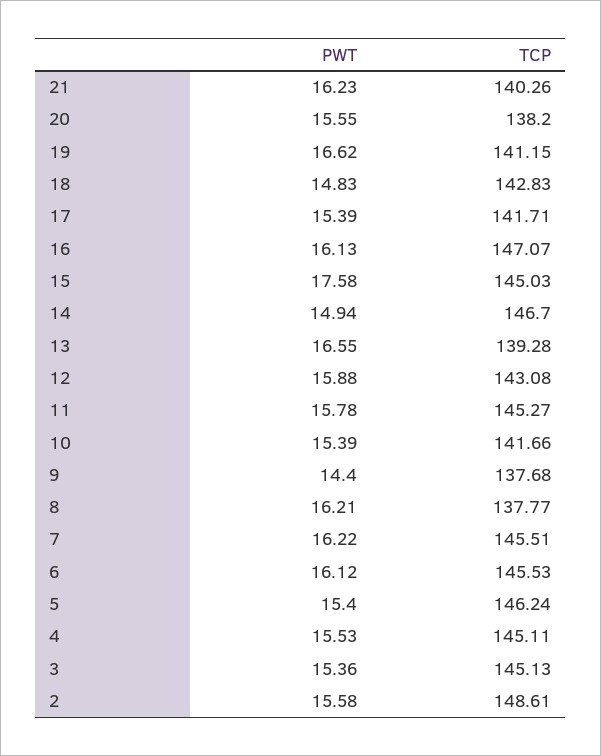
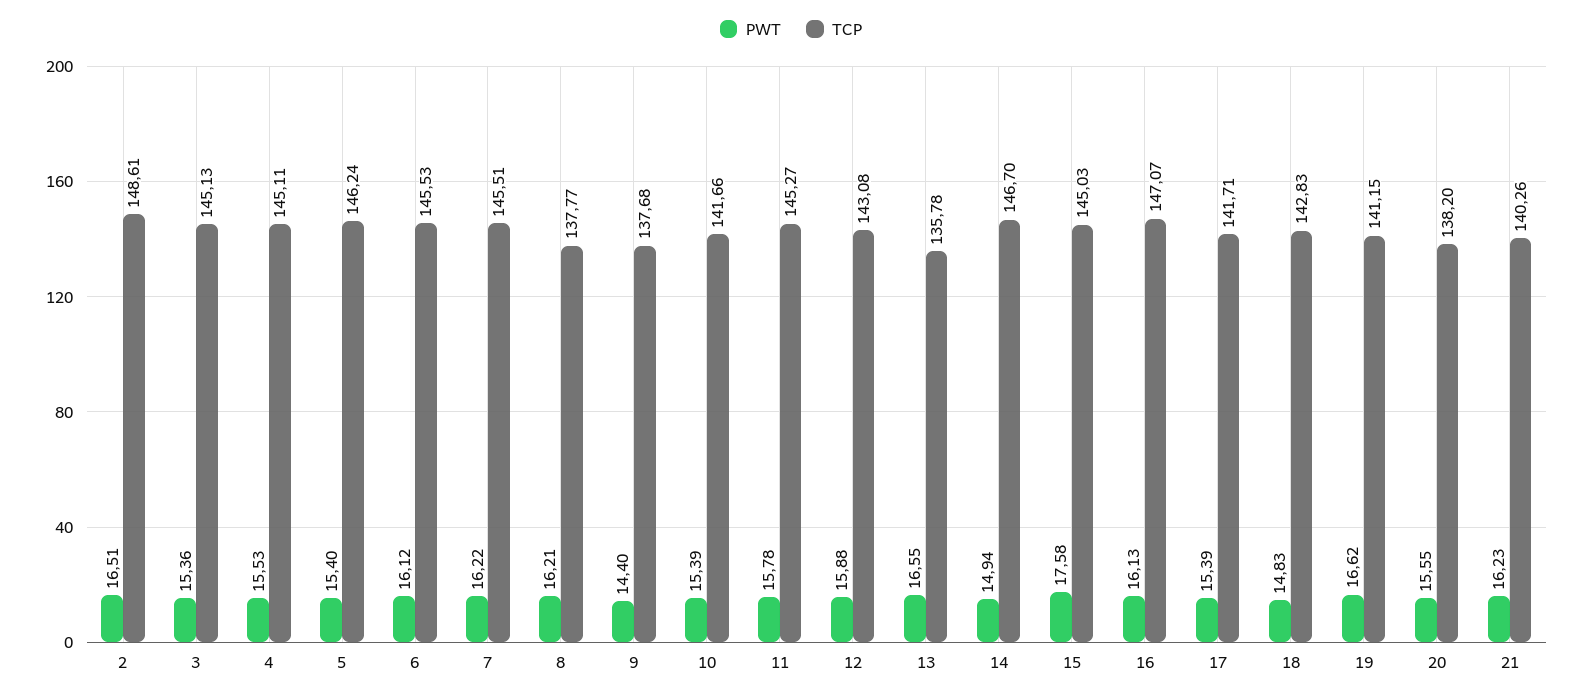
TCP, 13: 139.28 -> 135.78
PWT, 2: 15.58 -> 16.51

